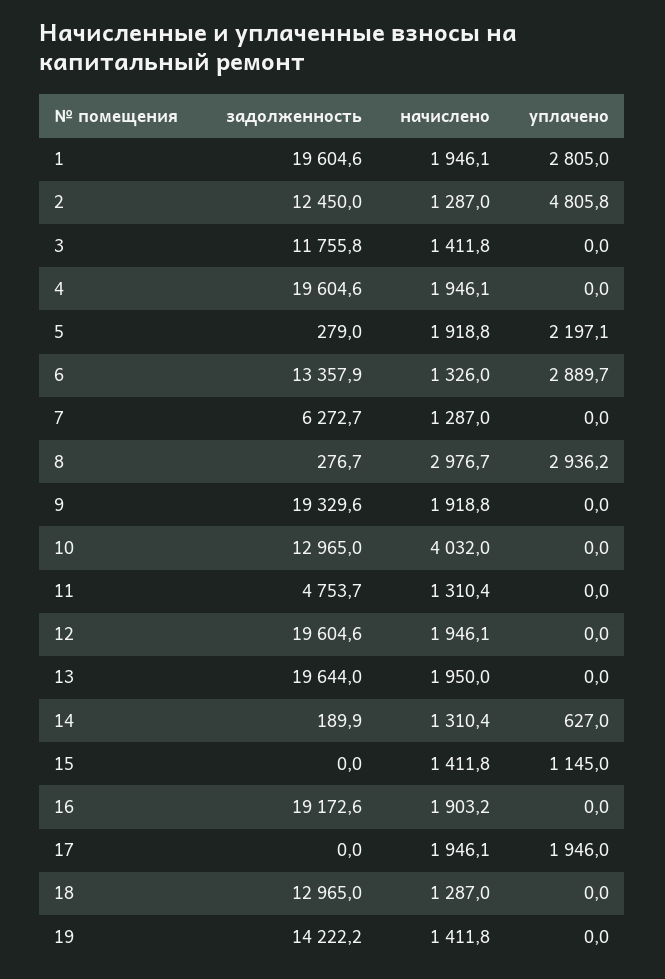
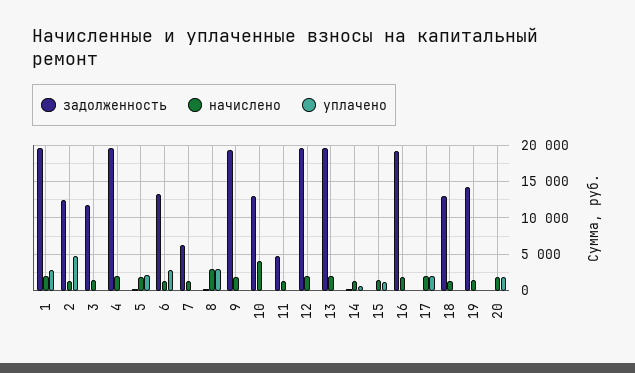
задолженность, 20: none -> 0
начислено, 20: none -> 2000
уплачено, 20: none -> 2000

